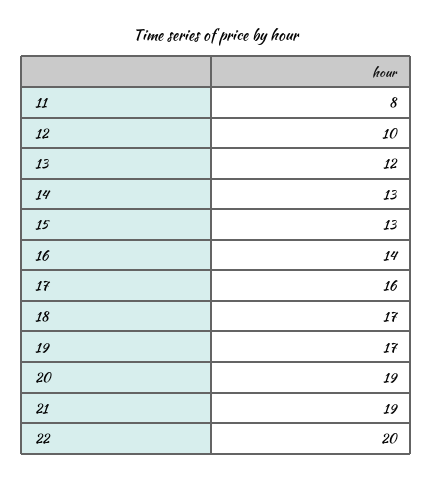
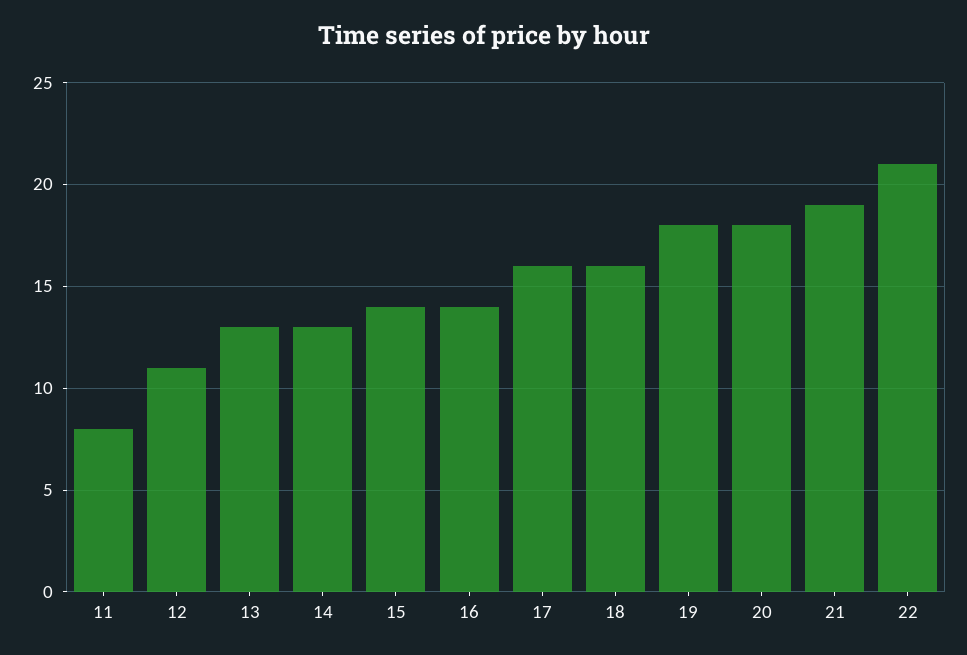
12: 10 -> 11
13: 12 -> 13
15: 13 -> 14
18: 17 -> 16
19: 17 -> 18
20: 19 -> 18
22: 20 -> 21

